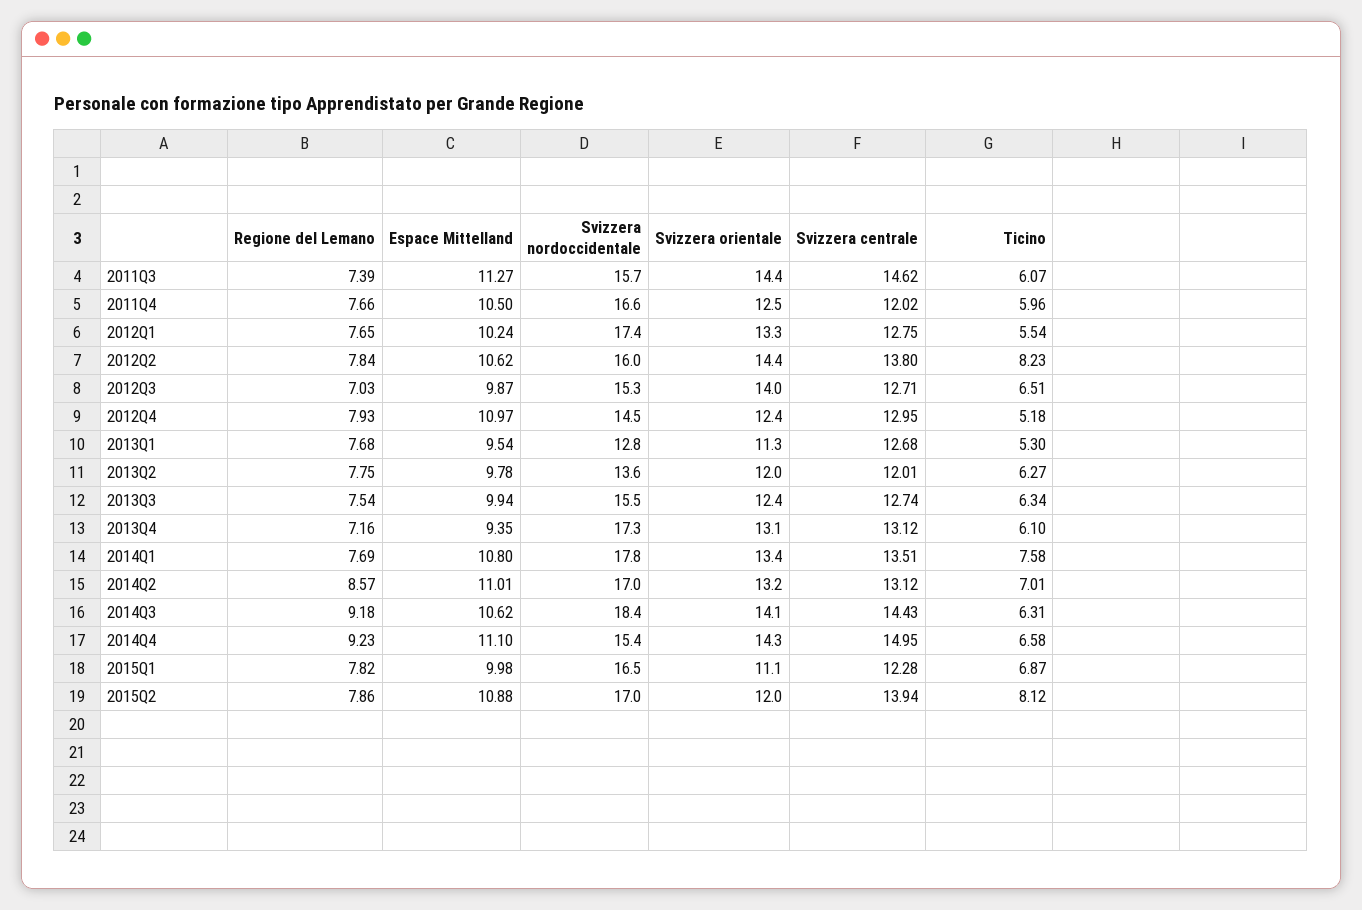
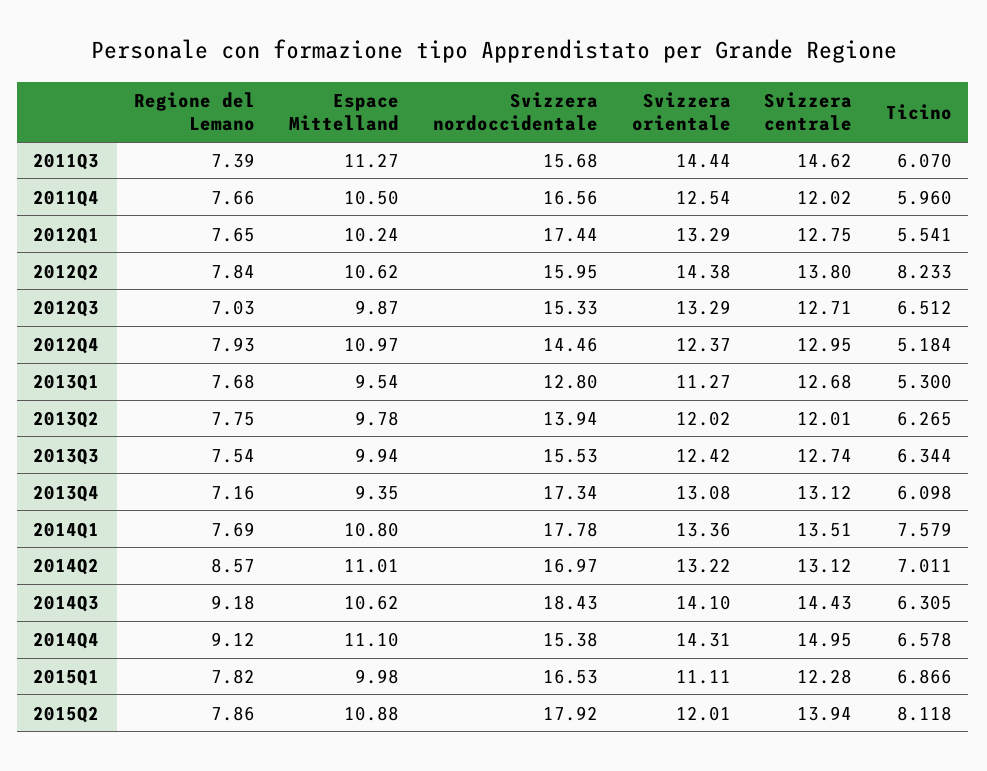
Svizzera orientale, 2012Q3: 14 -> 13.29
Svizzera nordoccidentale, 2013Q2: 13.6 -> 13.94
Regione del Lemano, 2014Q4: 9.23 -> 9.12
Svizzera nordoccidentale, 2015Q2: 17 -> 17.92

